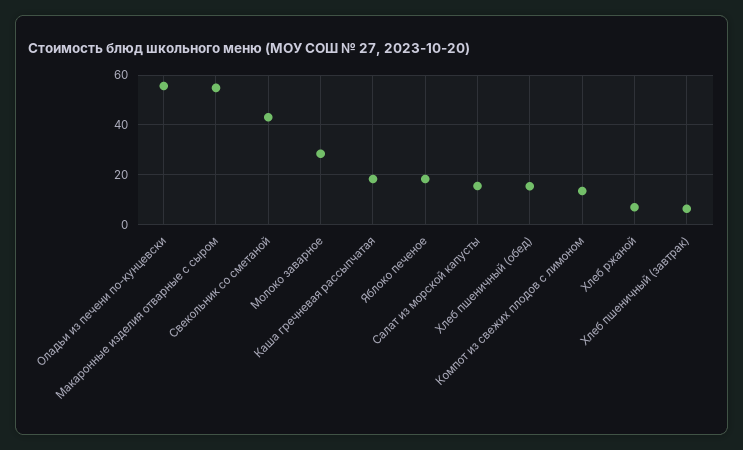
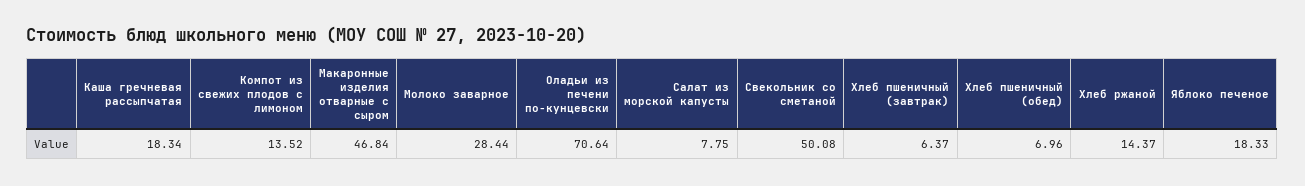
Оладьи из печени по-кунцевски: 55 -> 70.64
Макаронные изделия отварные с сыром: 55 -> 46.84
Свекольник со сметаной: 42.5 -> 50.08
Салат из морской капусты: 15 -> 7.75
Хлеб пшеничный (обед): 15 -> 6.96
Хлеб ржаной: 7.5 -> 14.37

